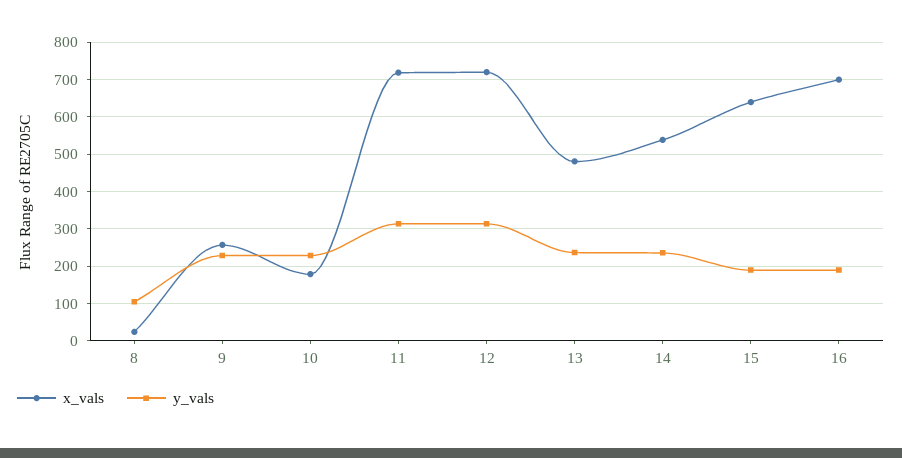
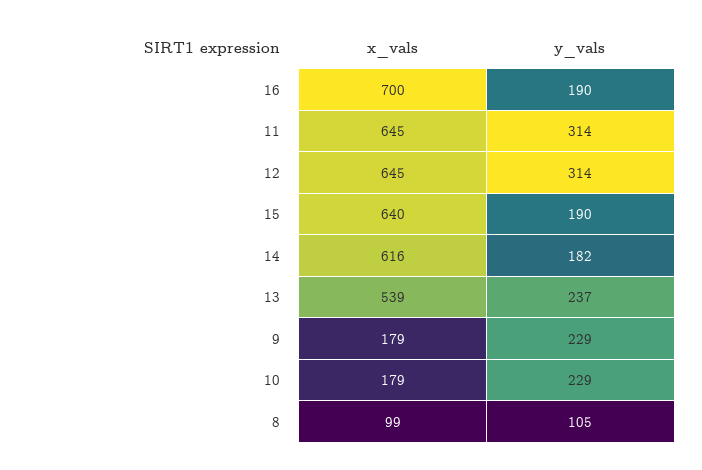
x_vals, 8: 20 -> 99
x_vals, 9: 260 -> 179
x_vals, 11: 720 -> 645
x_vals, 12: 720 -> 645
x_vals, 13: 480 -> 539
x_vals, 14: 540 -> 616
y_vals, 14: 240 -> 182

